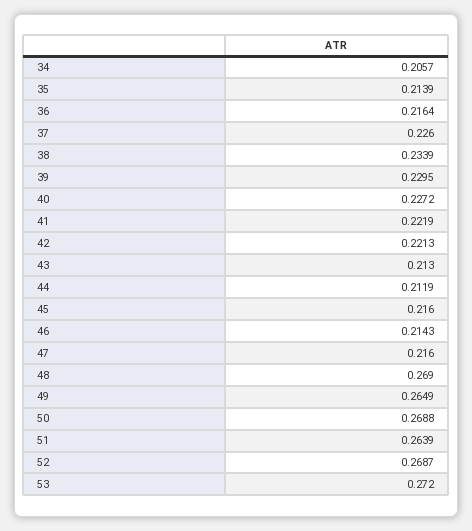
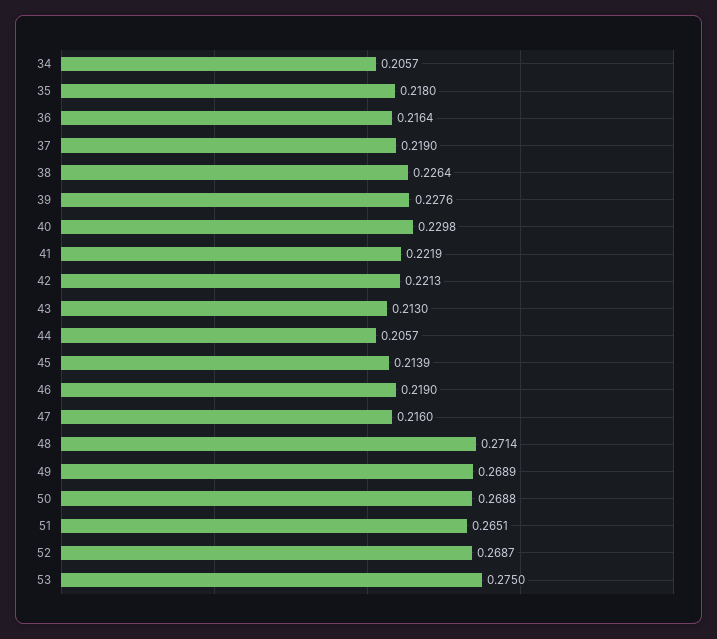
35: 0.2139 -> 0.218
37: 0.226 -> 0.219
38: 0.2339 -> 0.2264
39: 0.2295 -> 0.2276
40: 0.2272 -> 0.2298
44: 0.2119 -> 0.2057
45: 0.216 -> 0.2139
46: 0.2143 -> 0.219
48: 0.269 -> 0.2714
49: 0.2649 -> 0.2689
51: 0.2639 -> 0.2651
53: 0.272 -> 0.275

